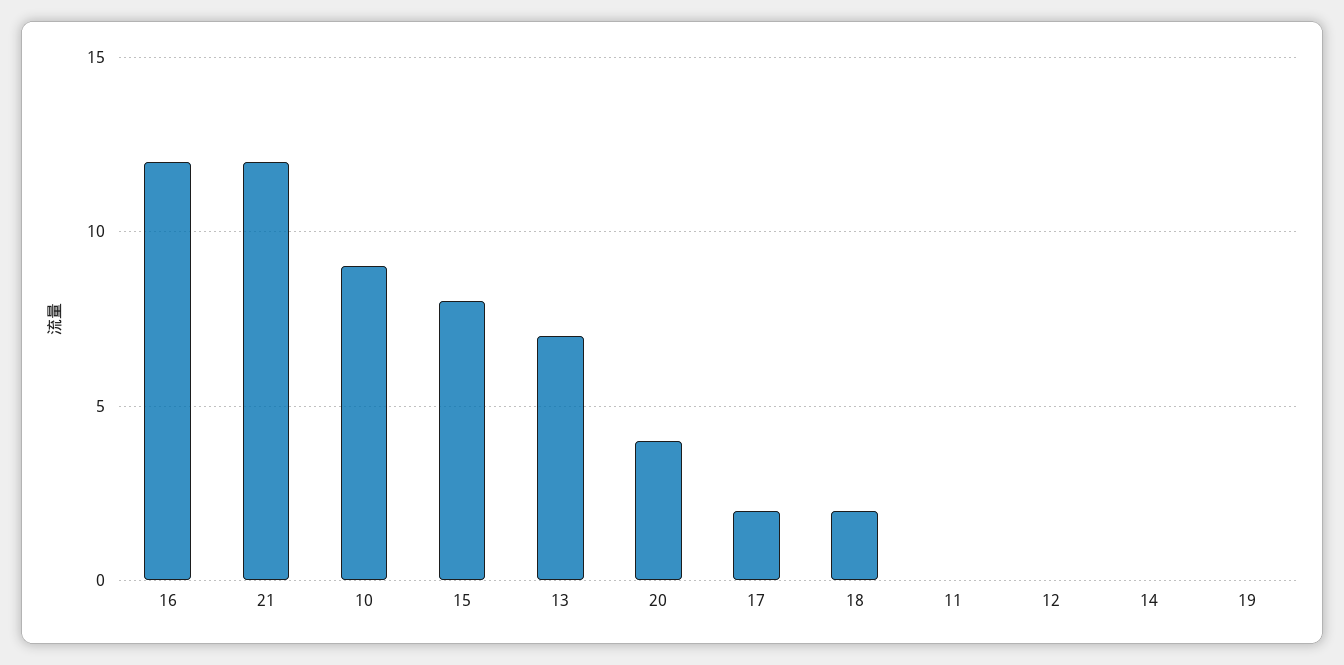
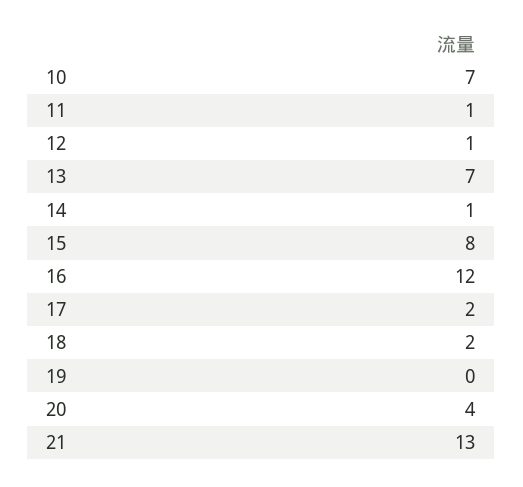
21: 12 -> 13
10: 9 -> 7
11: 0 -> 1
12: 0 -> 1
14: 0 -> 1

